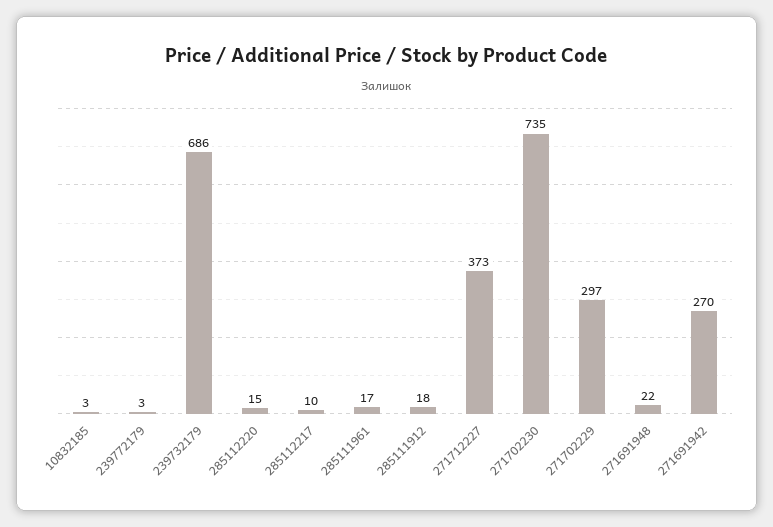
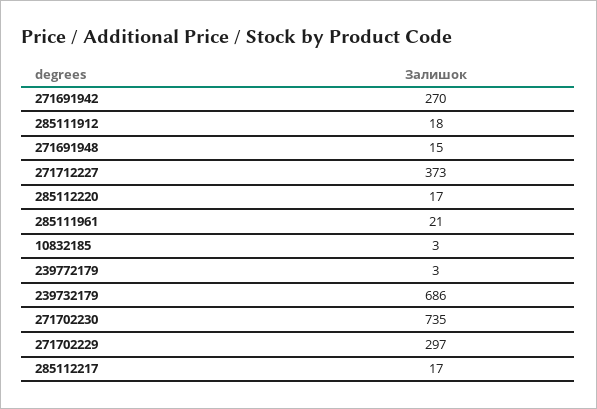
285112220: 15 -> 17
285112217: 10 -> 17
285111961: 17 -> 21
271691948: 22 -> 15

